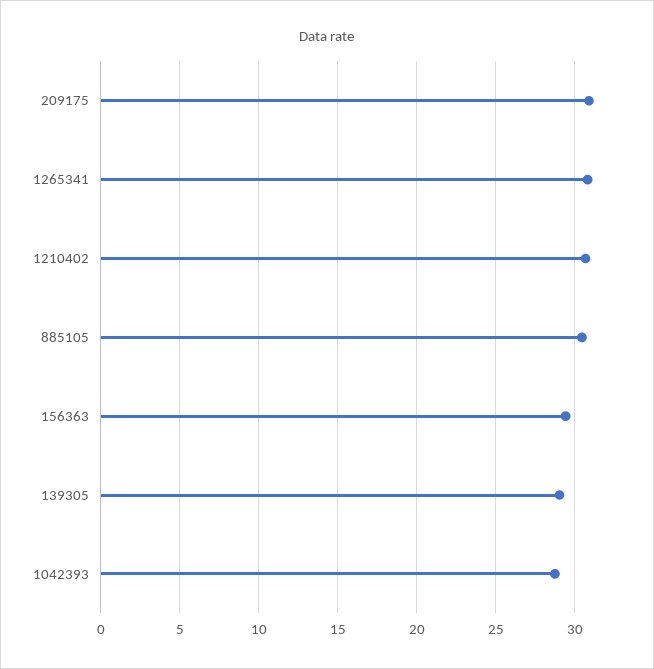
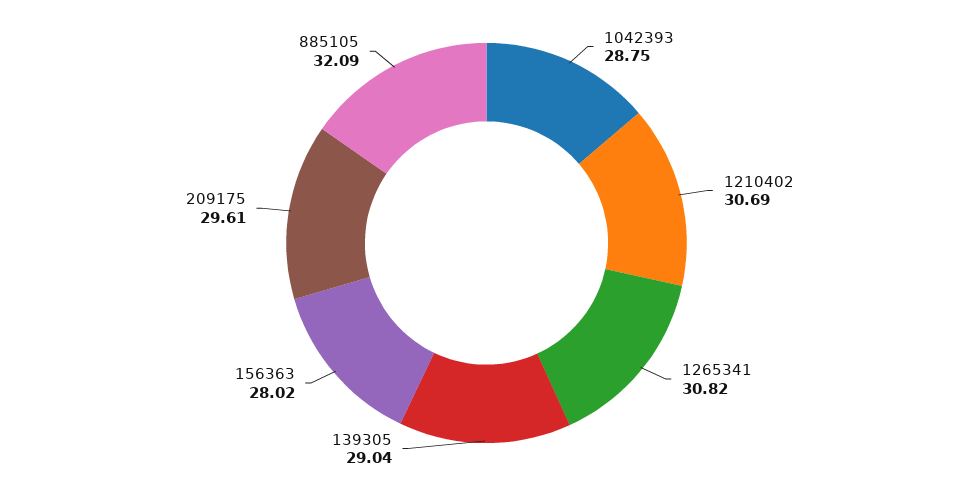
209175: 31 -> 29.61
885105: 30.5 -> 32.09
156363: 29.5 -> 28.02

